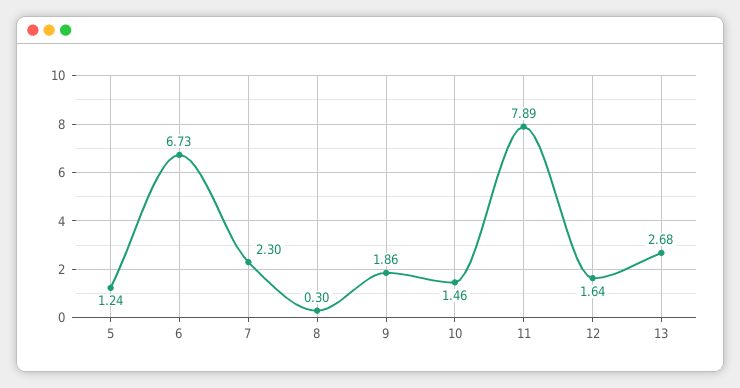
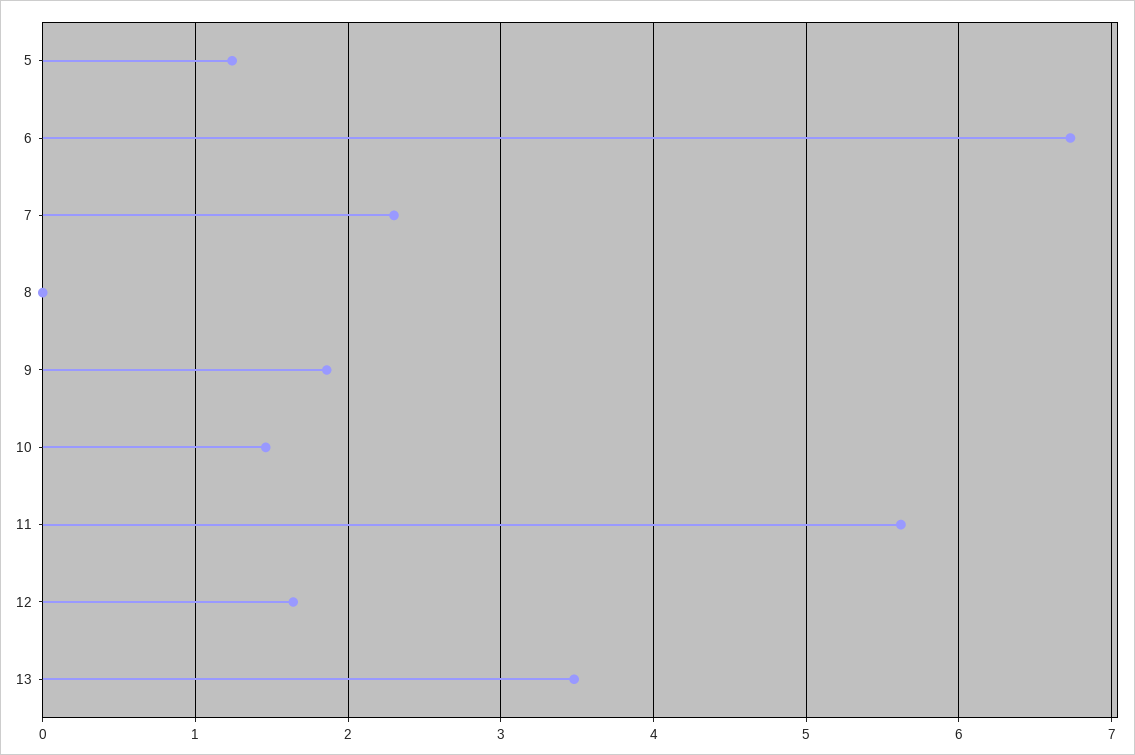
8: 0.3 -> 0
11: 7.89 -> 5.6
13: 2.68 -> 3.5

